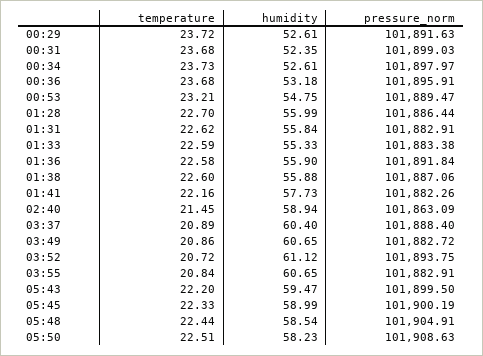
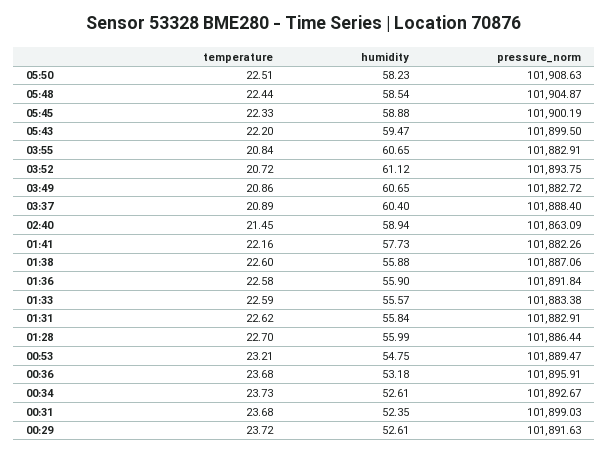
pressure_norm, 00:34: 101897.97 -> 101892.67
humidity, 01:33: 55.33 -> 55.57
humidity, 05:45: 58.99 -> 58.88
pressure_norm, 05:48: 101904.91 -> 101904.87

